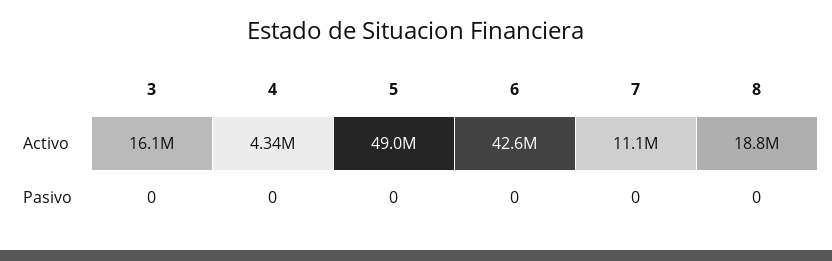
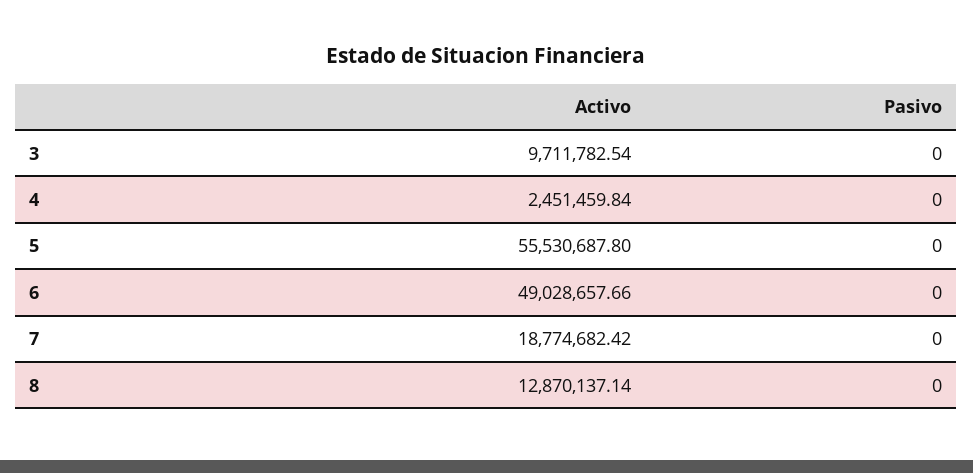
3, Activo: 16100000 -> 9711782.54
4, Activo: 4340000 -> 2451459.84
5, Activo: 49000000 -> 55530687.8
6, Activo: 42600000 -> 49028657.66
7, Activo: 11100000 -> 18774682.42
8, Activo: 18800000 -> 12870137.14

